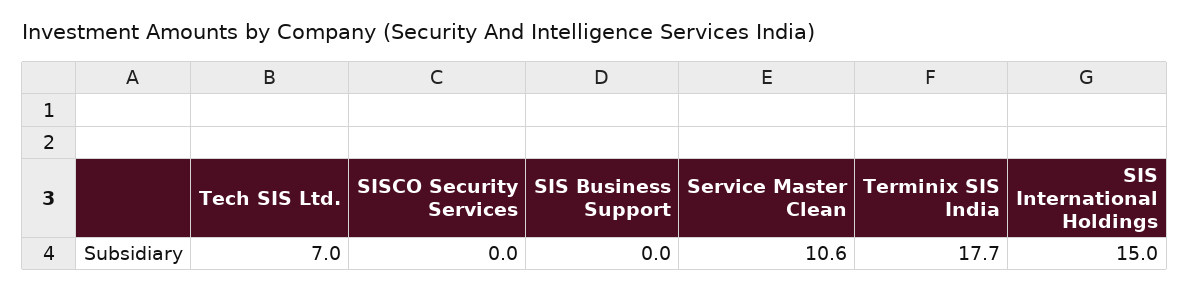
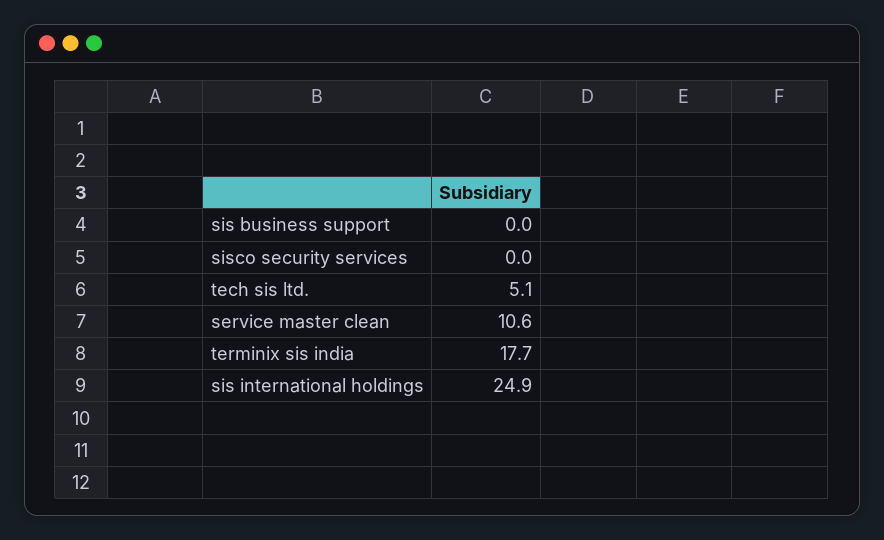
Tech SIS Ltd.: 7 -> 5.1
SIS International Holdings: 15 -> 24.9

